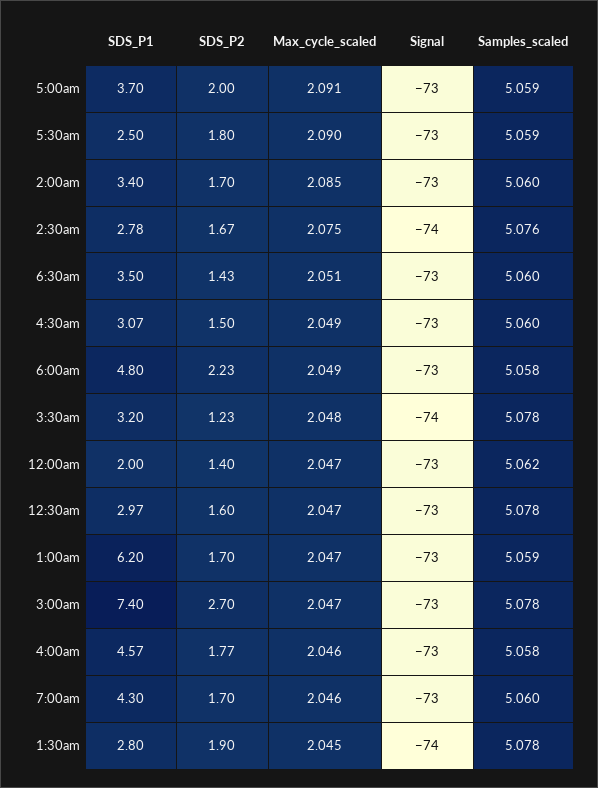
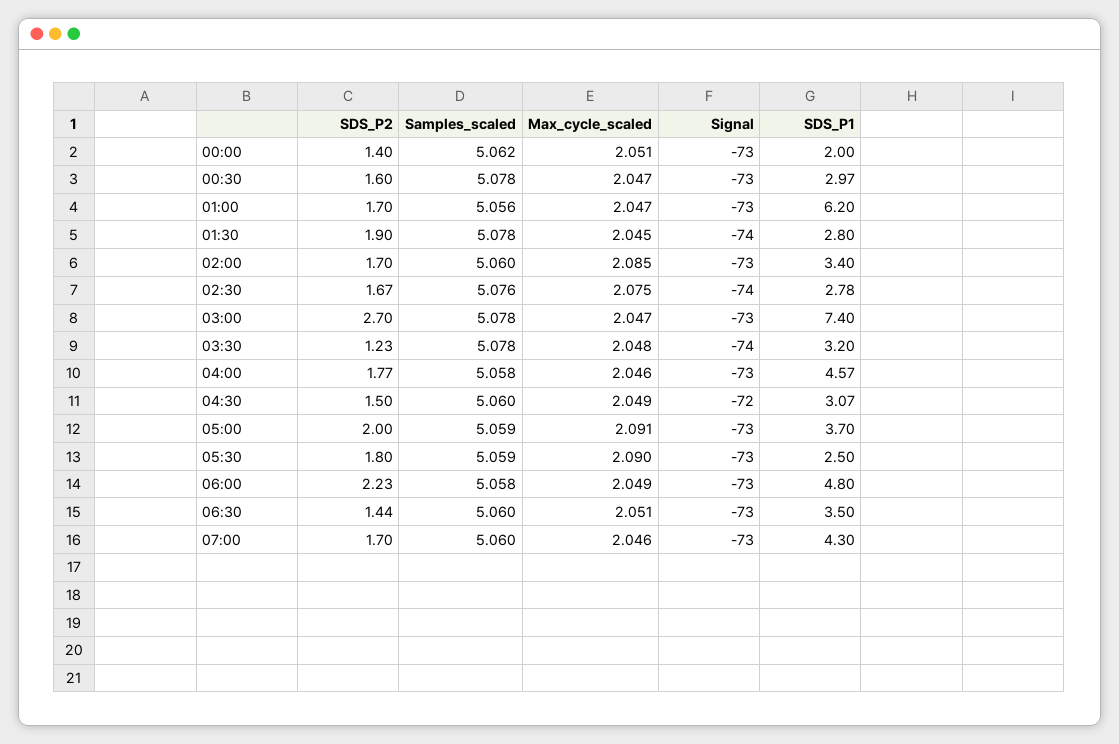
SDS_P2, 6:30am: 1.43 -> 1.44
Signal, 4:30am: -73 -> -72
Max_cycle_scaled, 12:00am: 2.047 -> 2.051
Samples_scaled, 1:00am: 5.059 -> 5.056

